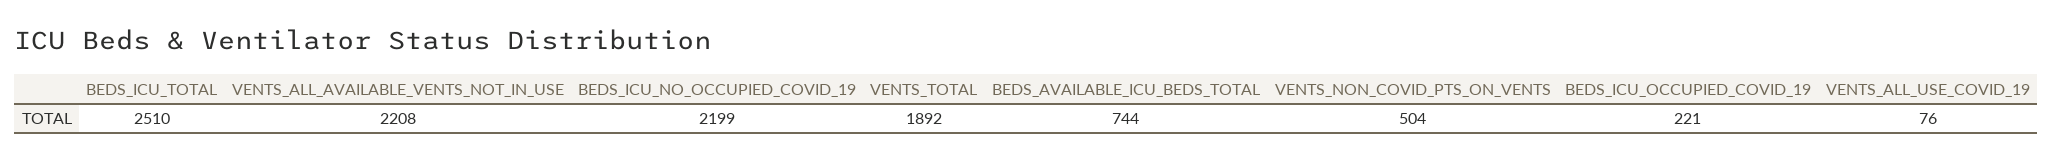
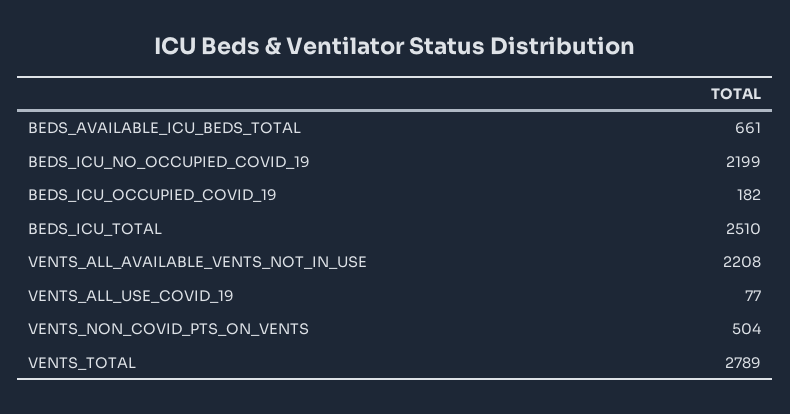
VENTS_TOTAL: 1892 -> 2789
BEDS_AVAILABLE_ICU_BEDS_TOTAL: 744 -> 661
BEDS_ICU_OCCUPIED_COVID_19: 221 -> 182
VENTS_ALL_USE_COVID_19: 76 -> 77

